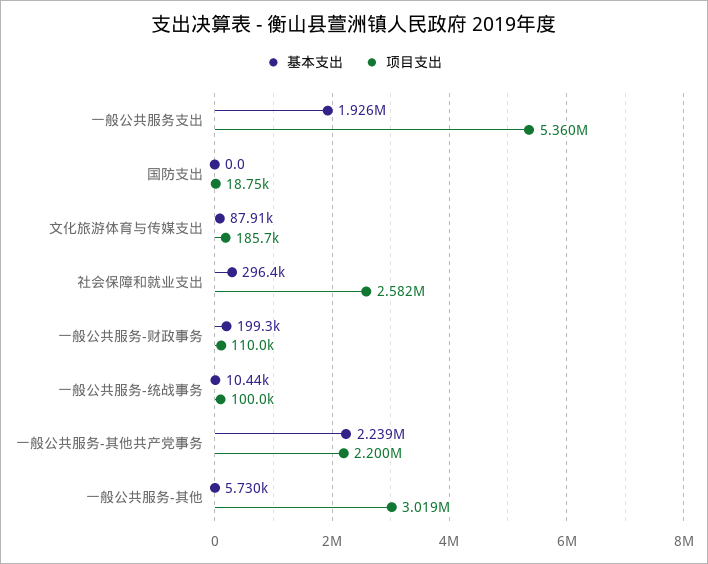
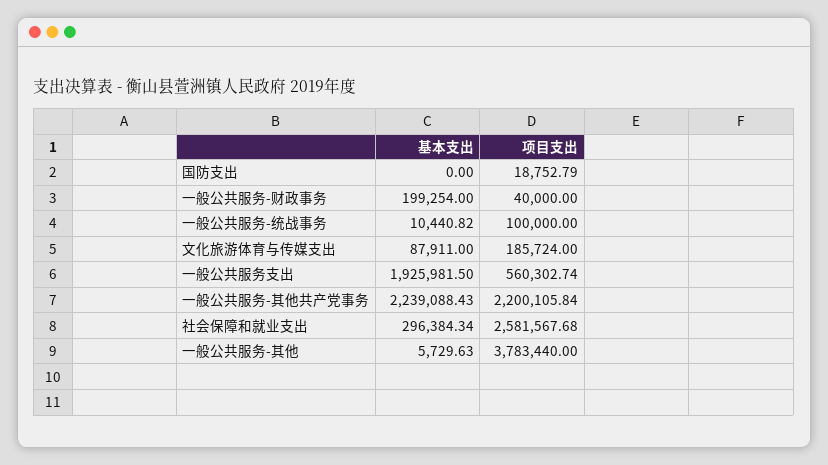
项目支出, 一般公共服务支出: 5360000 -> 560302.74
项目支出, 一般公共服务-财政事务: 110000 -> 40000
项目支出, 一般公共服务-其他: 3019000 -> 3783440

